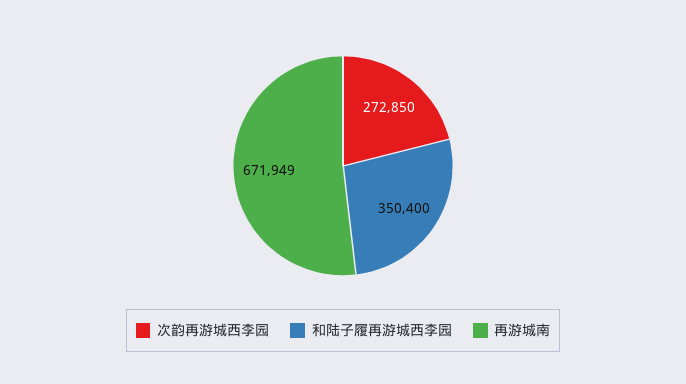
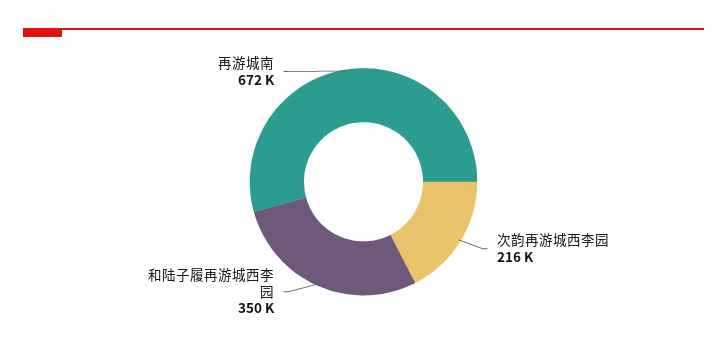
次韵再游城西李园: 272850 -> 216000

